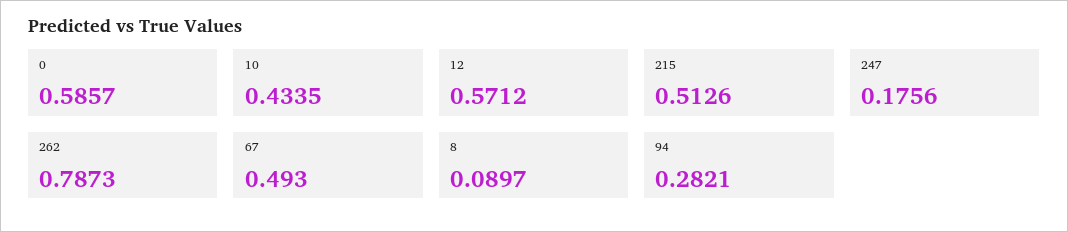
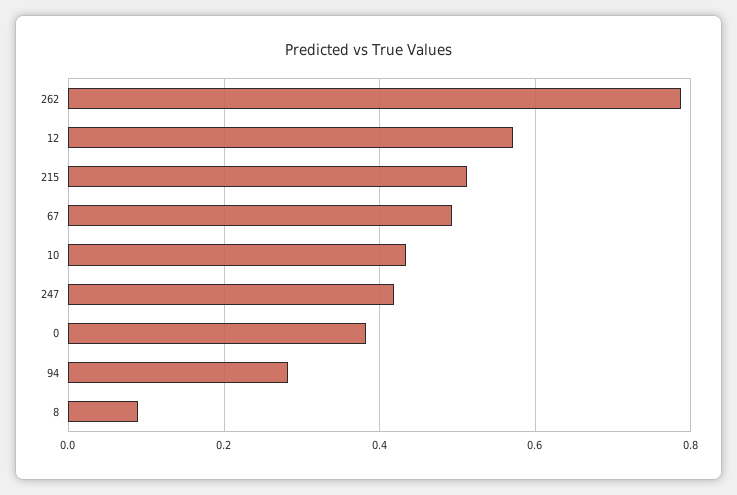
0: 0.5857 -> 0.38
247: 0.1756 -> 0.42

